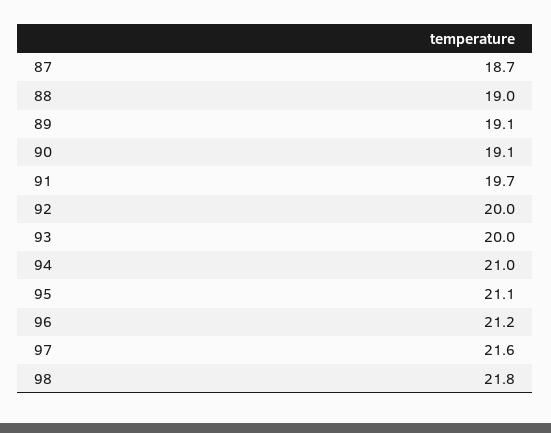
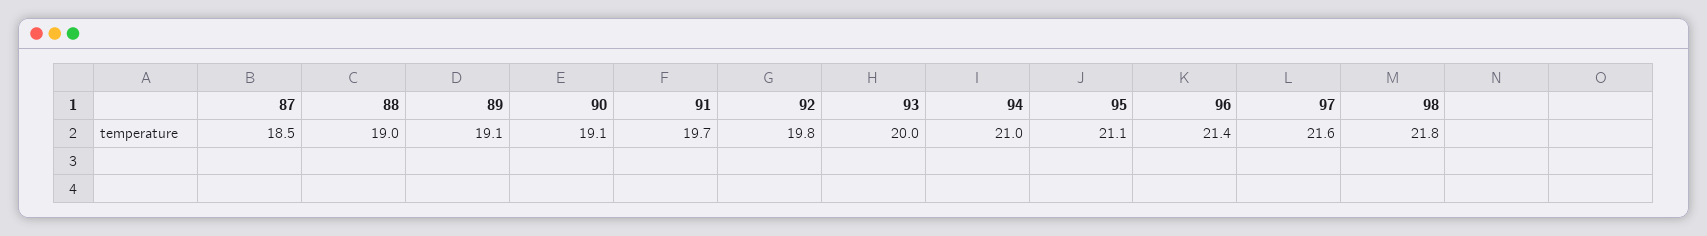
87: 18.7 -> 18.5
92: 20 -> 19.8
96: 21.2 -> 21.4

